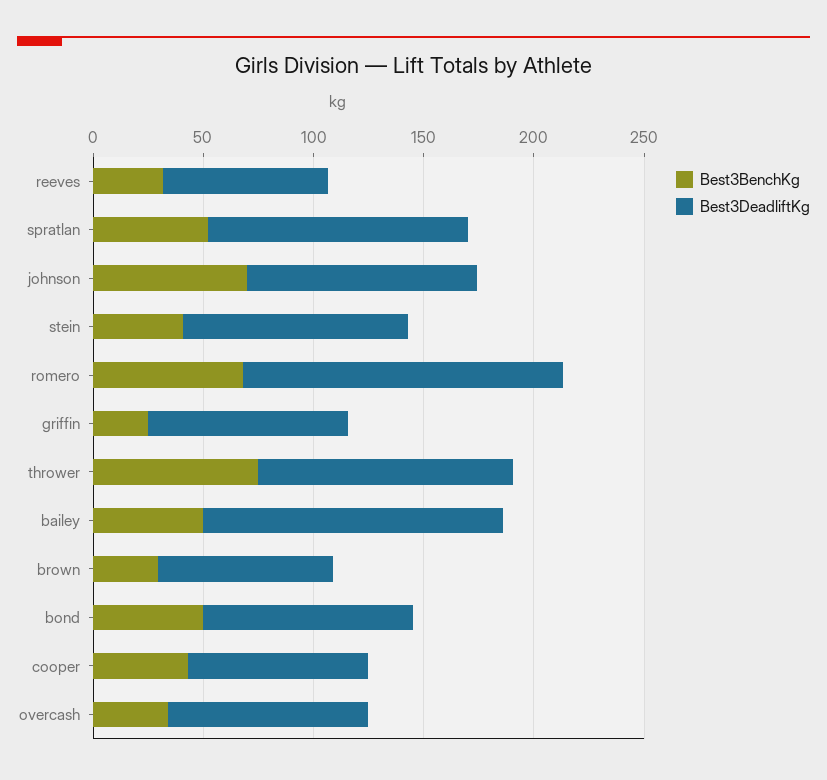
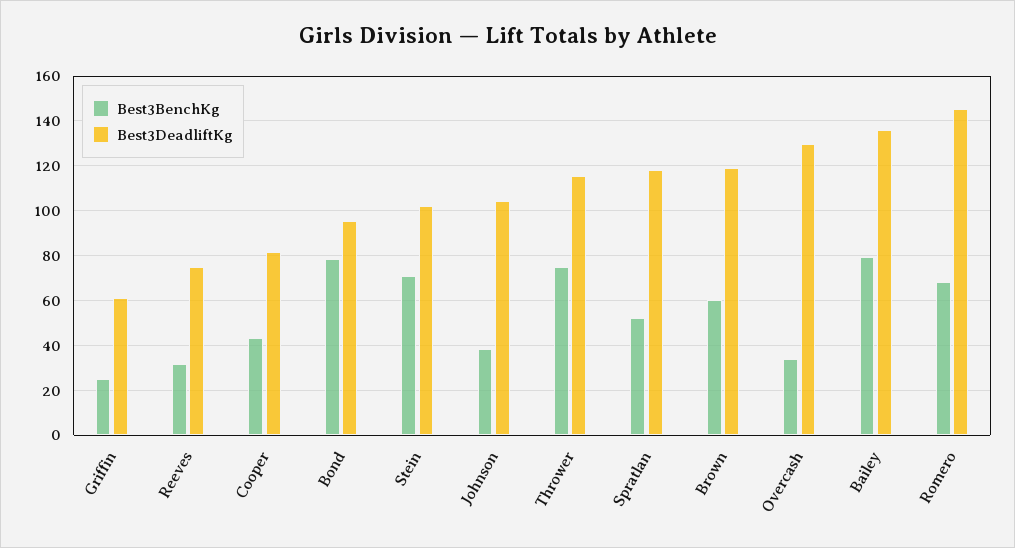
Best3BenchKg, johnson: 70 -> 40
Best3BenchKg, stein: 40 -> 70
Best3DeadliftKg, griffin: 90 -> 60
Best3BenchKg, bailey: 50 -> 80
Best3BenchKg, brown: 30 -> 60
Best3DeadliftKg, brown: 80 -> 120
Best3BenchKg, bond: 50 -> 80
Best3DeadliftKg, overcash: 90 -> 130

